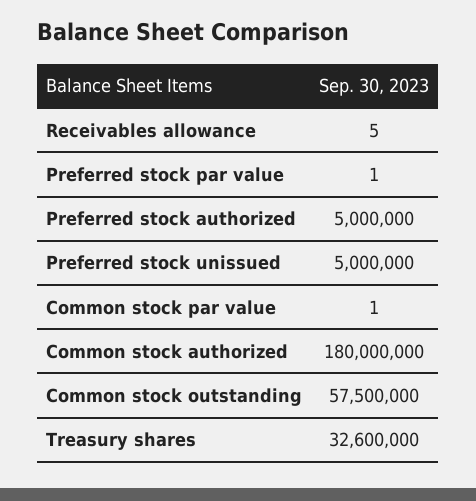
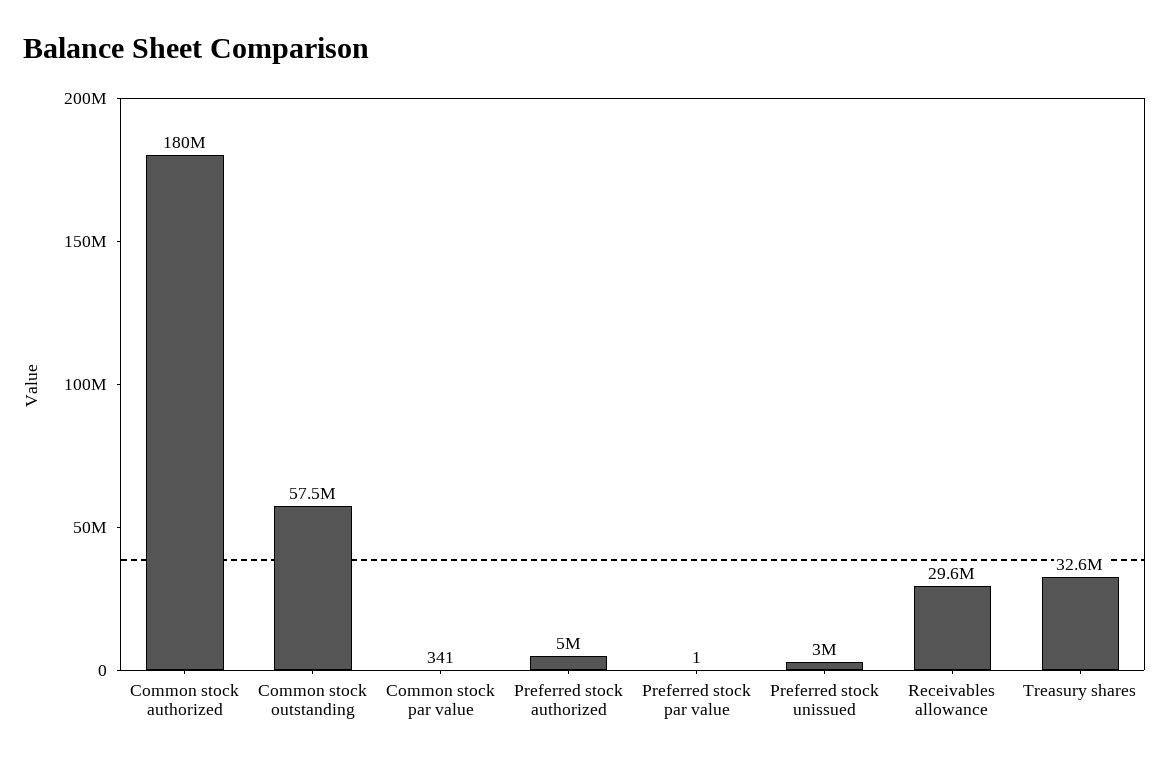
Receivables allowance: 5 -> 29600000
Preferred stock unissued: 5000000 -> 3000000
Common stock par value: 1 -> 341

